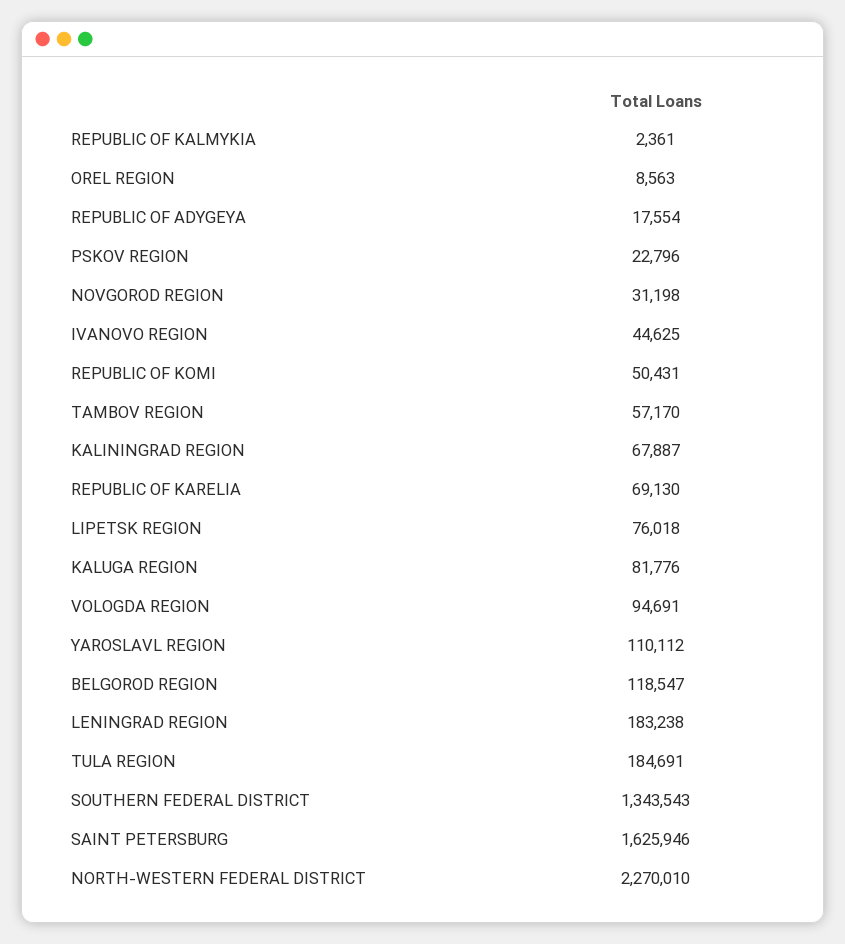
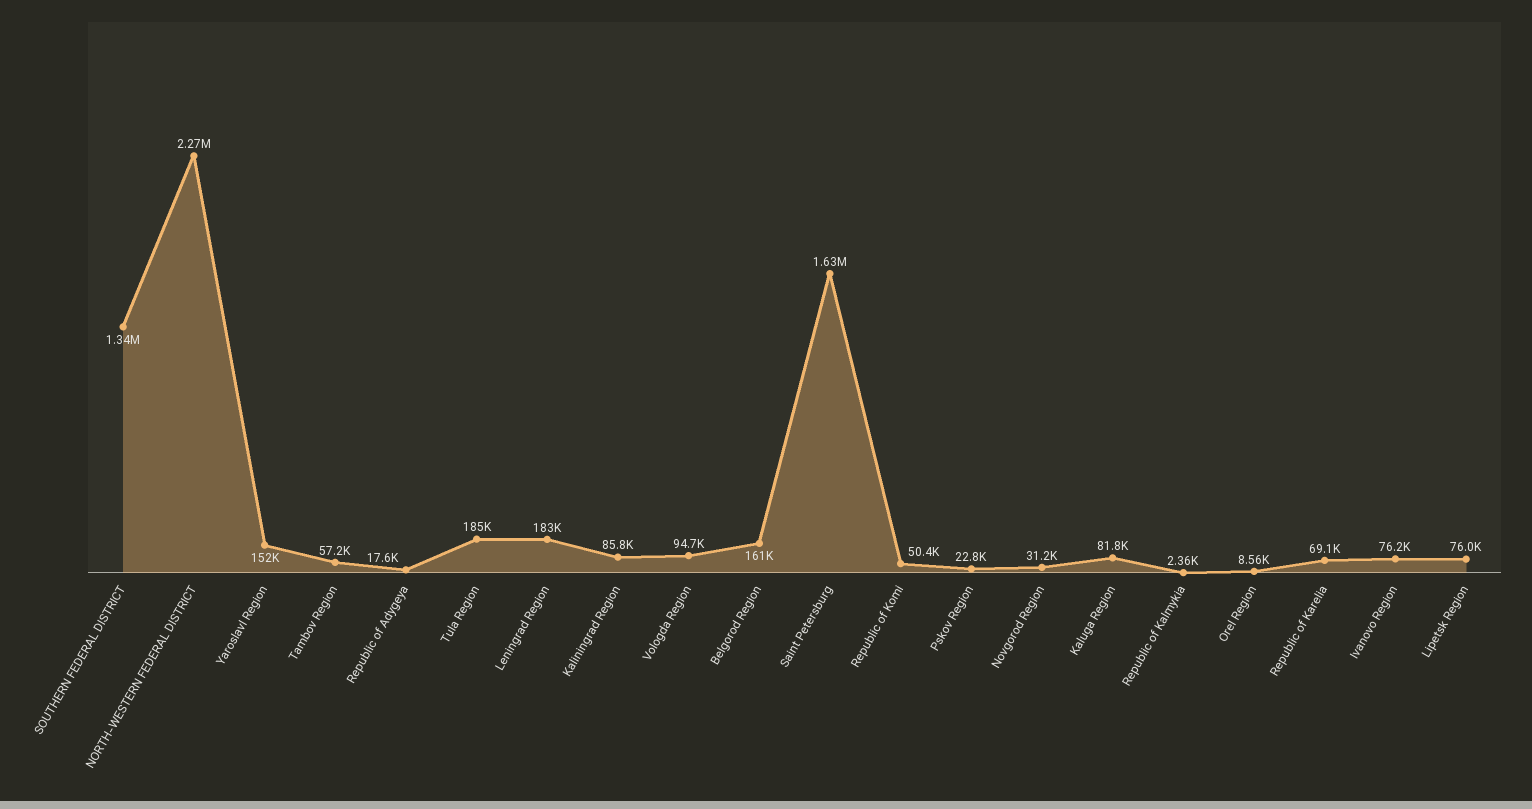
IVANOVO REGION: 44625 -> 76200
KALININGRAD REGION: 67887 -> 85800
YAROSLAVL REGION: 110112 -> 152000
BELGOROD REGION: 118547 -> 161000

